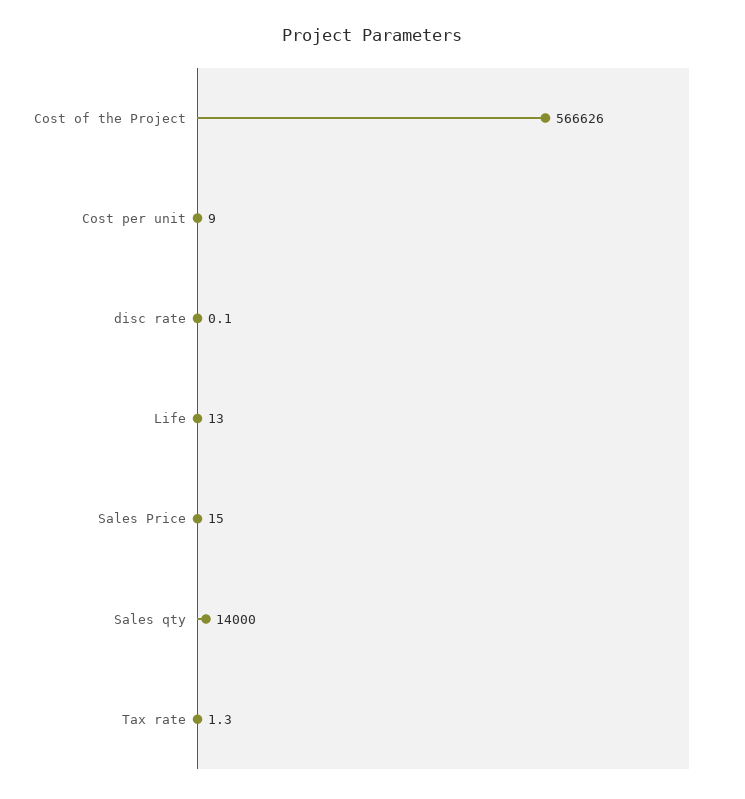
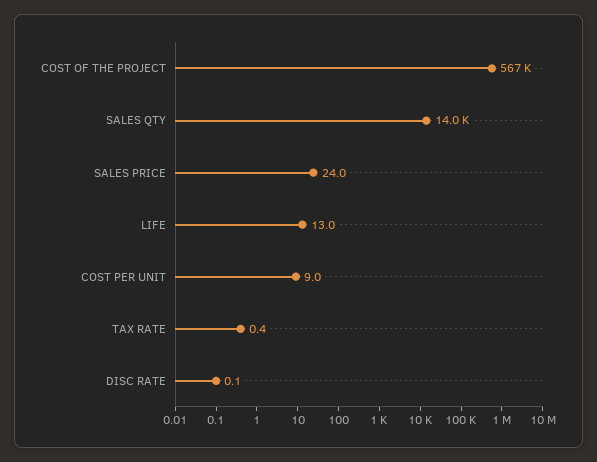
Sales Price: 15 -> 24
Tax rate: 1.3 -> 0.4

